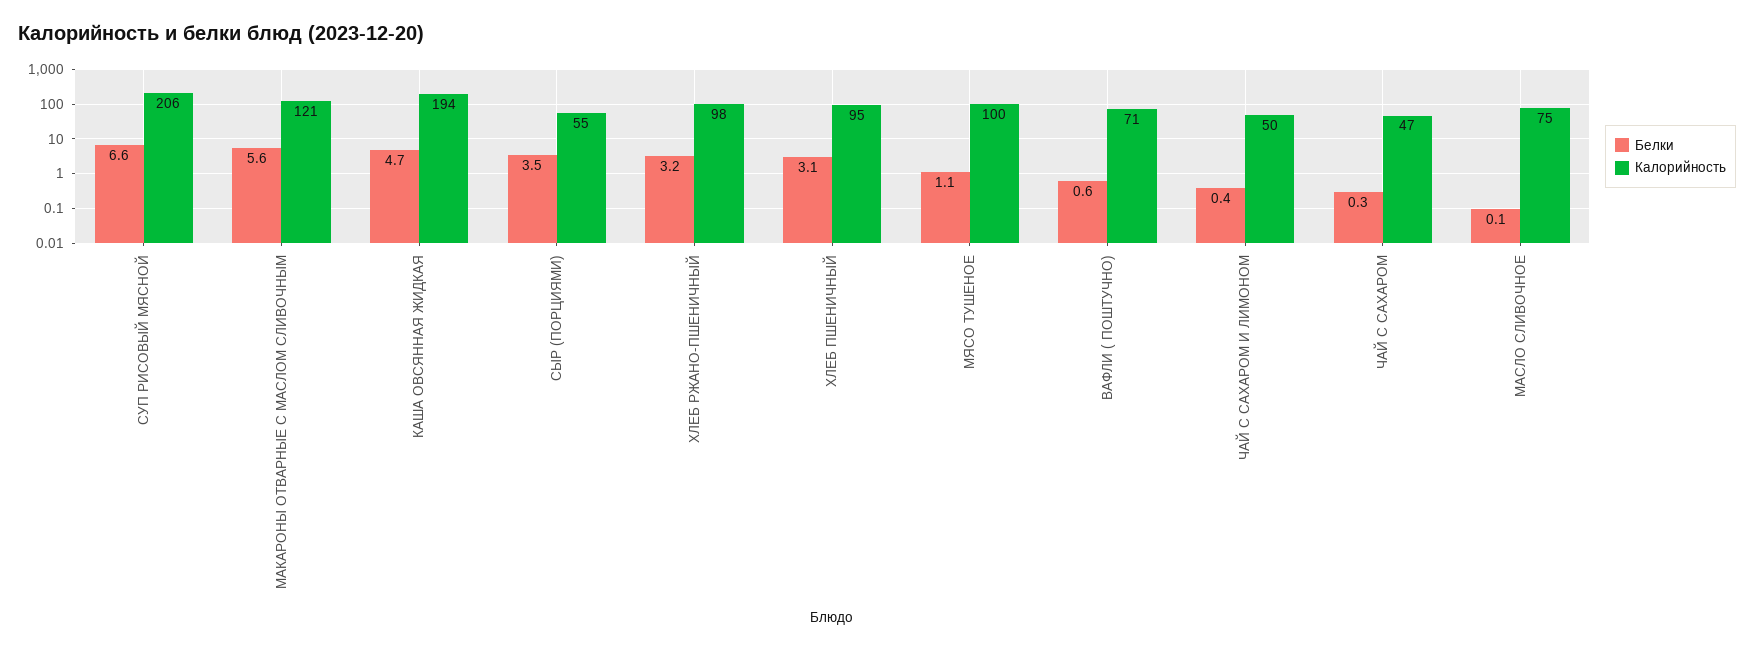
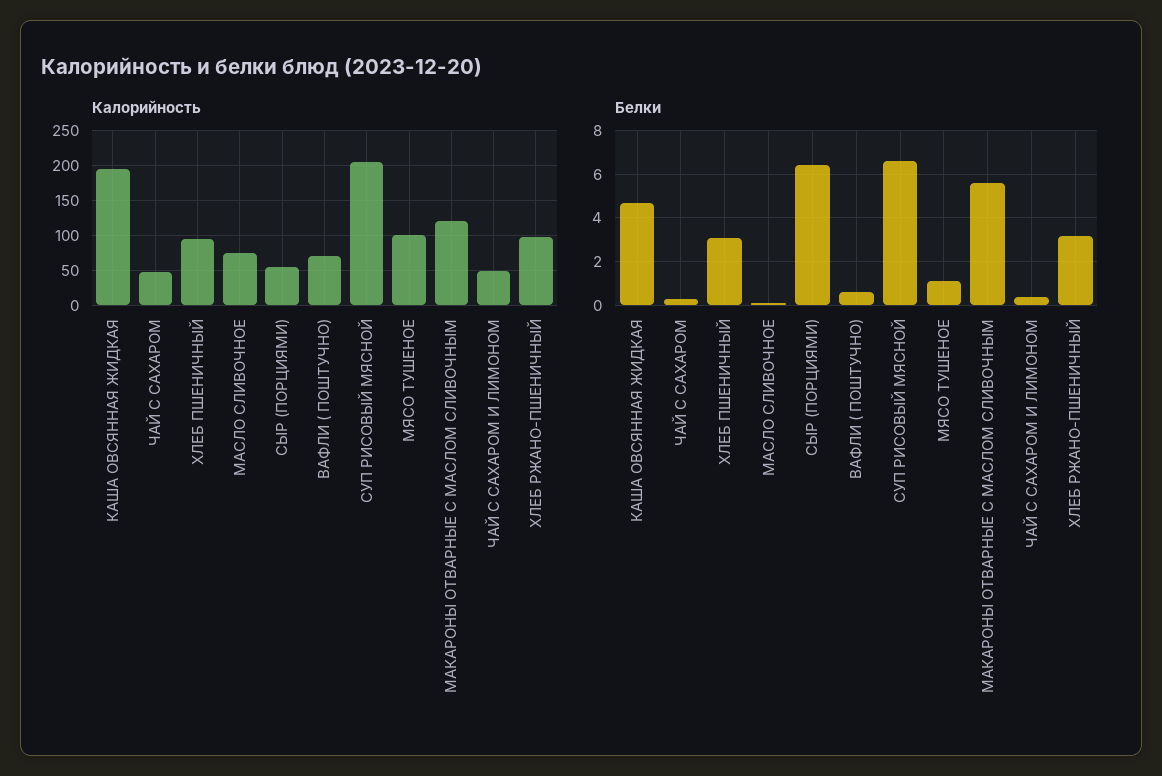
Белки, СЫР (ПОРЦИЯМИ): 3.5 -> 6.5

